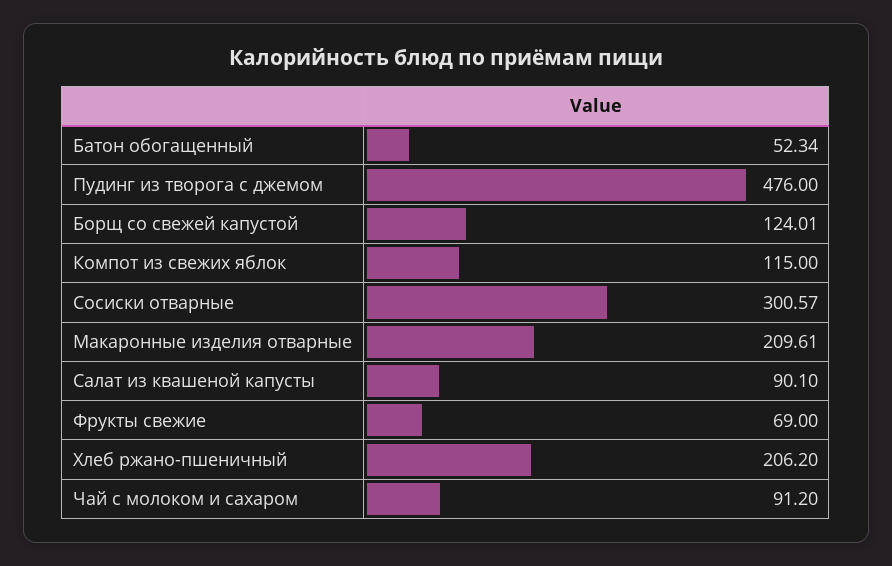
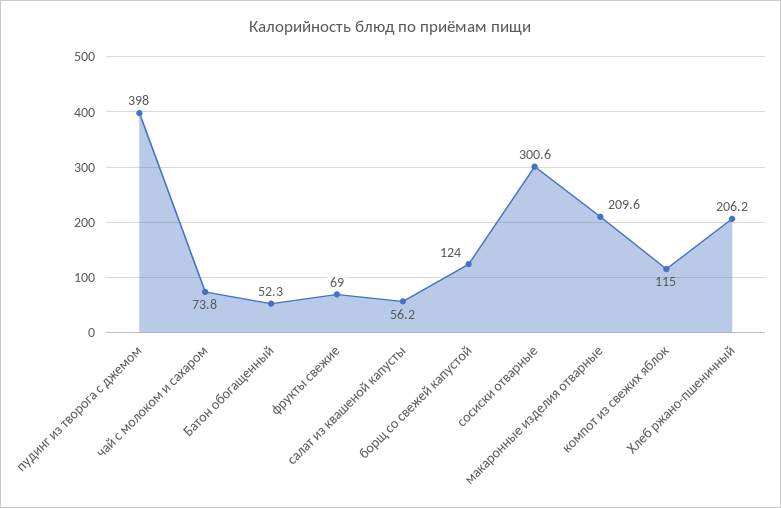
Пудинг из творога с джемом: 476 -> 398
Салат из квашеной капусты: 90.1 -> 56.2
Чай с молоком и сахаром: 91.2 -> 73.8

